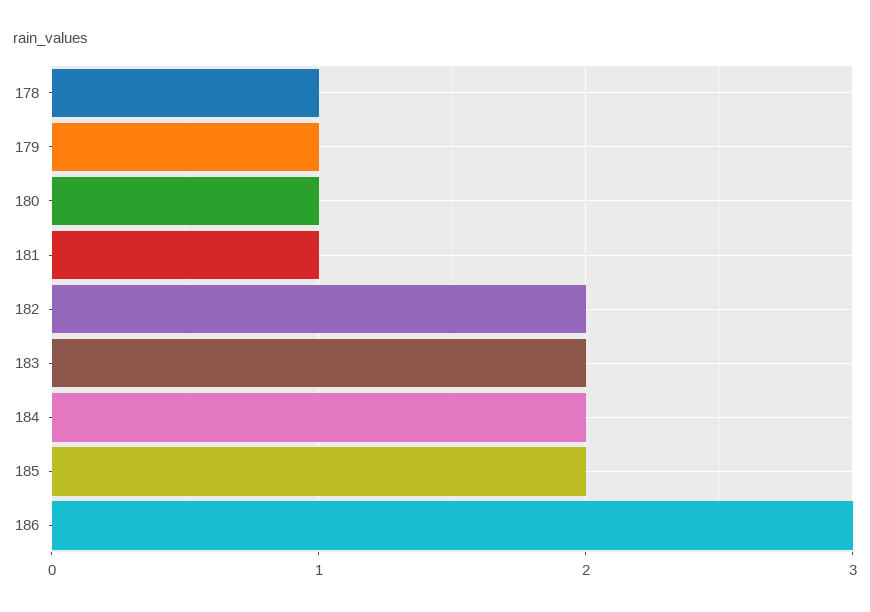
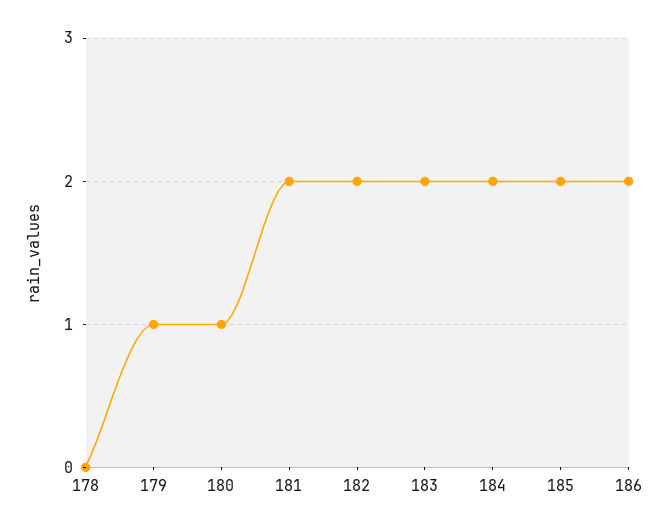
178: 1 -> 0
181: 1 -> 2
186: 3 -> 2

